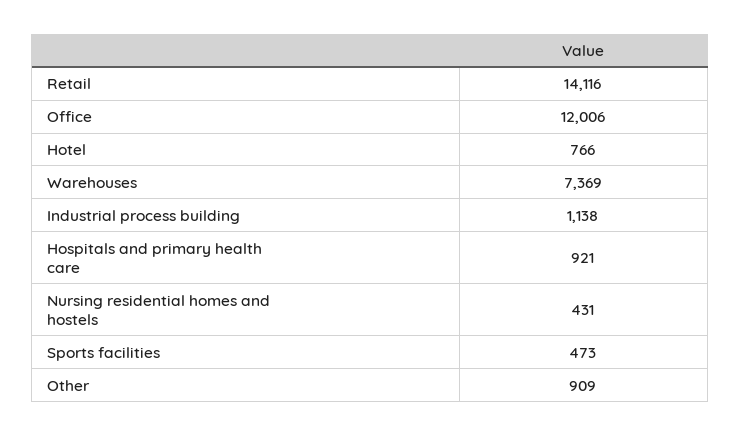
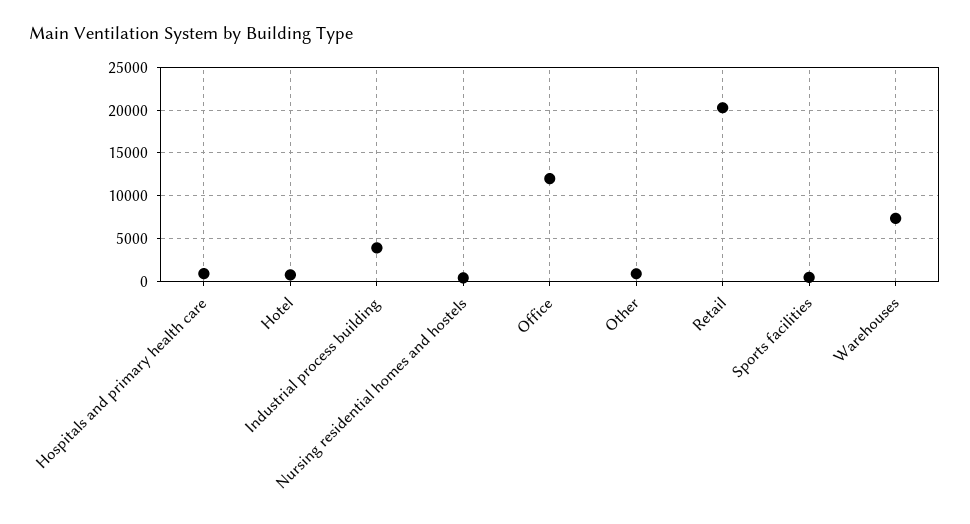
Retail: 14116 -> 20000
Industrial process building: 1138 -> 4000

